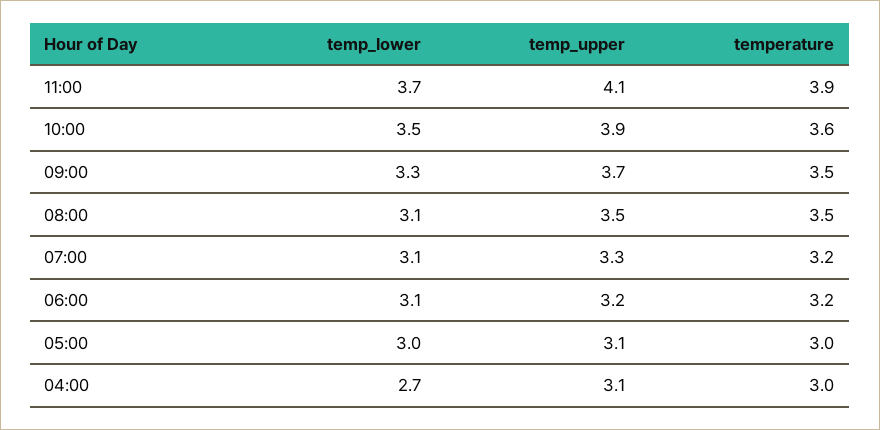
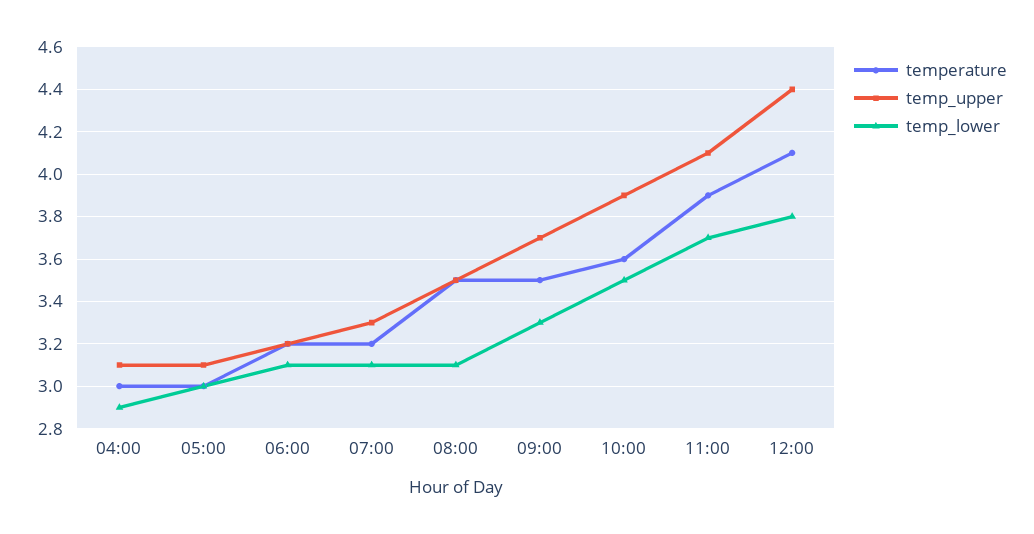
temp_lower, 04:00: 2.7 -> 2.9
temperature, 12:00: none -> 4.1
temp_upper, 12:00: none -> 4.4
temp_lower, 12:00: none -> 3.8

